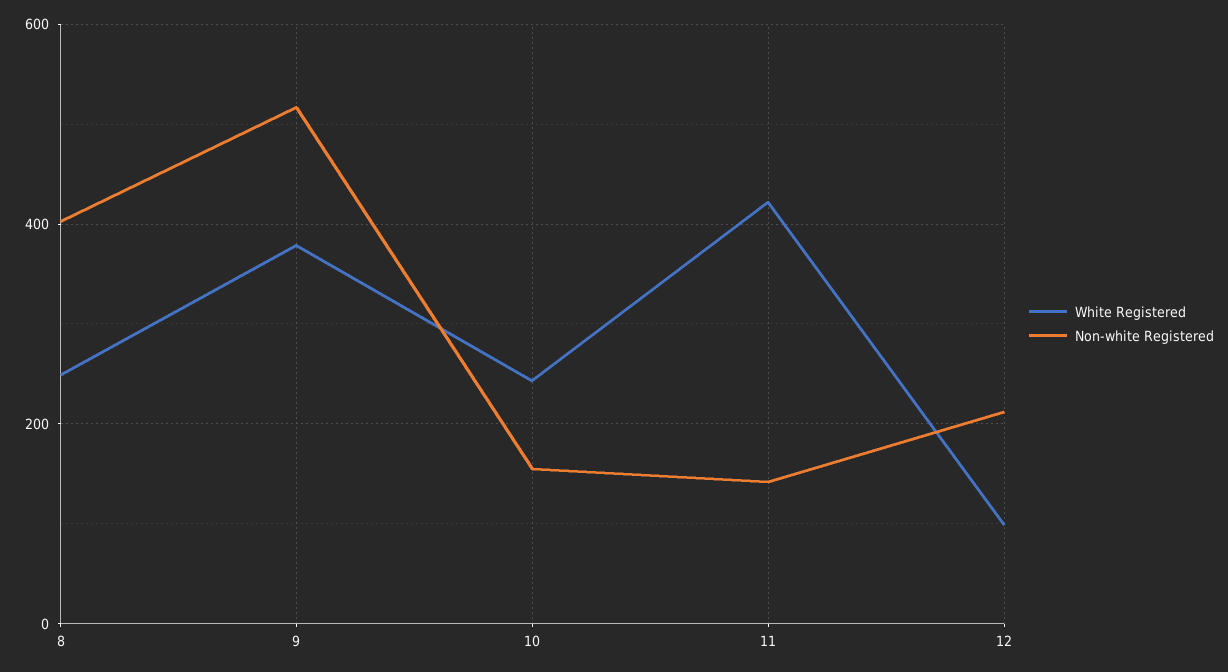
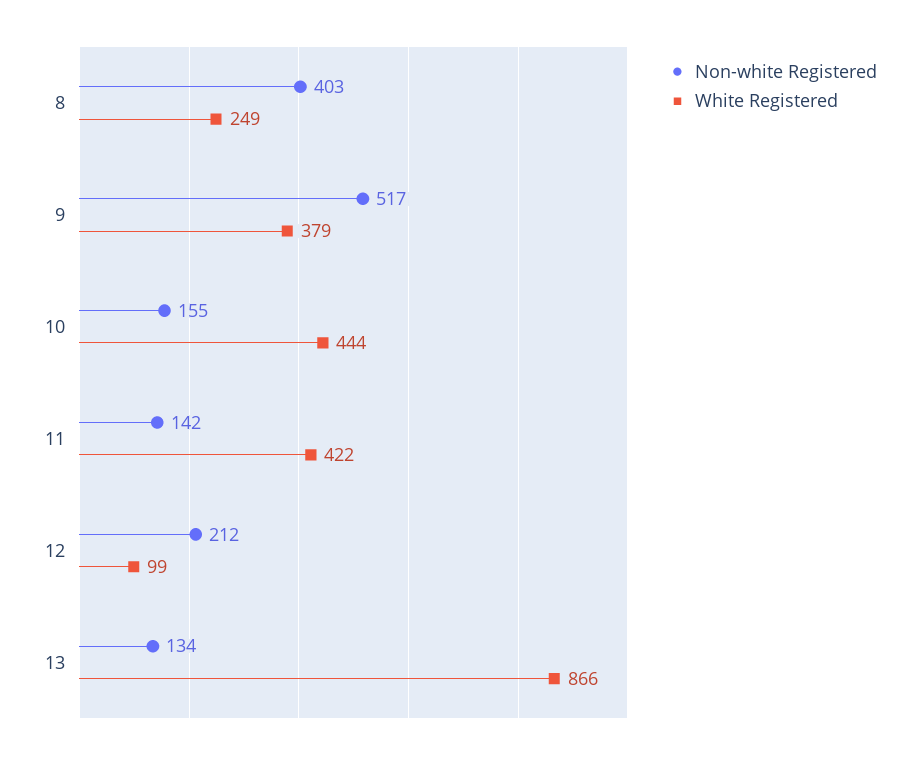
White Registered, 10: 240 -> 444
Non-white Registered, 13: none -> 134
White Registered, 13: none -> 866

